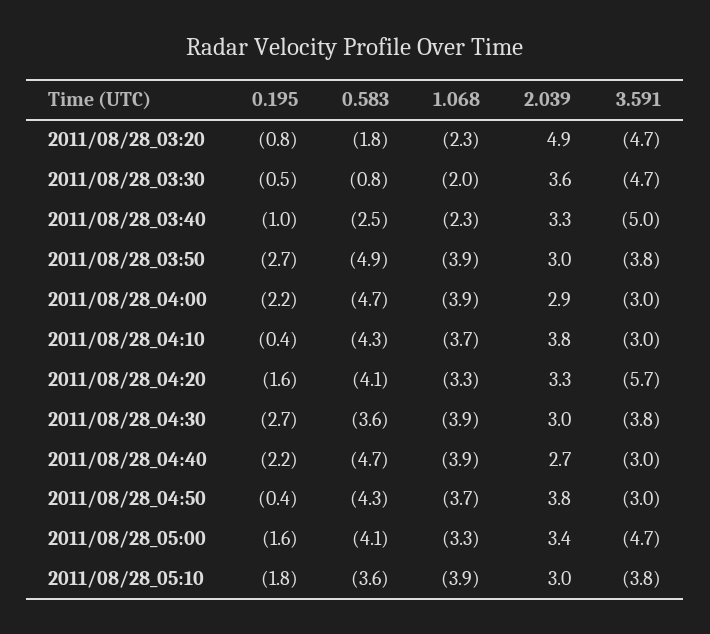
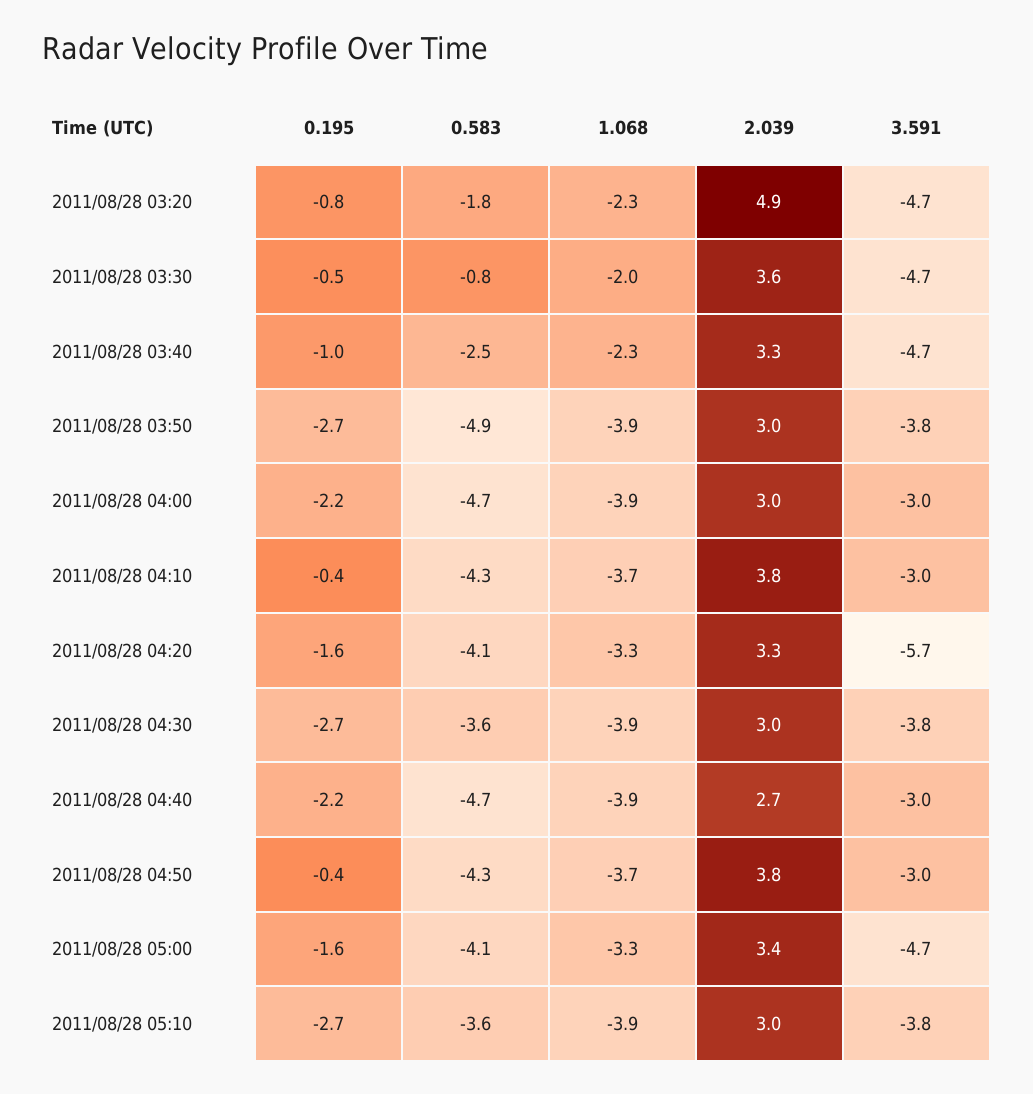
3.591, 2011/08/28_03:40: -5 -> -4.7
2.039, 2011/08/28_04:00: 2.9 -> 3
0.195, 2011/08/28_05:10: -1.8 -> -2.7

